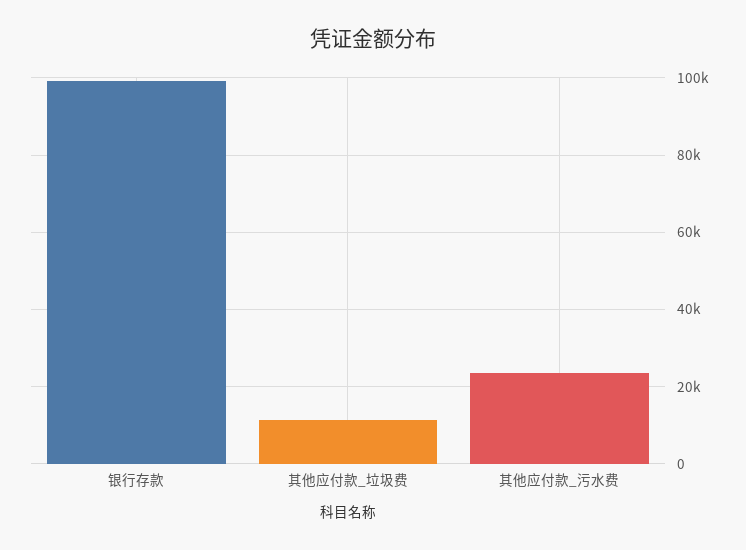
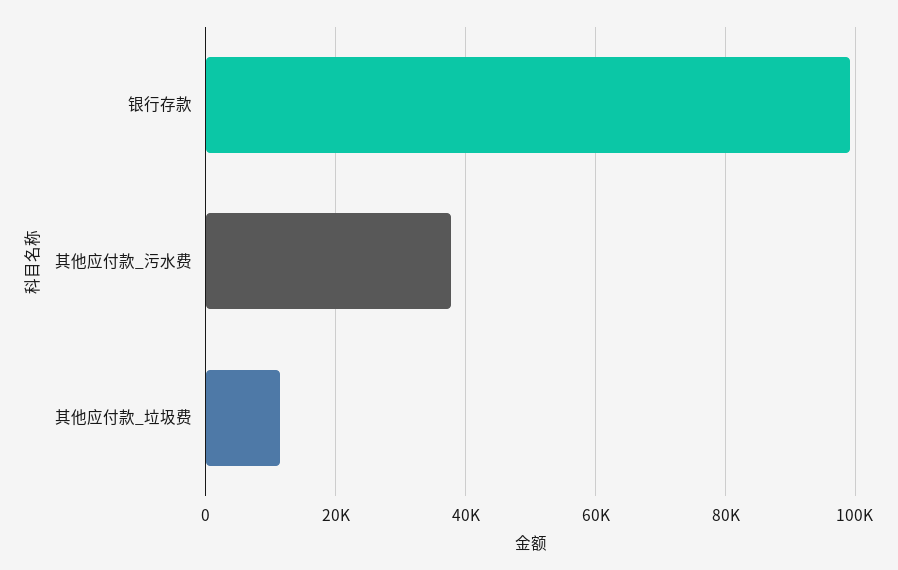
其他应付款_污水费: 24000 -> 38000

